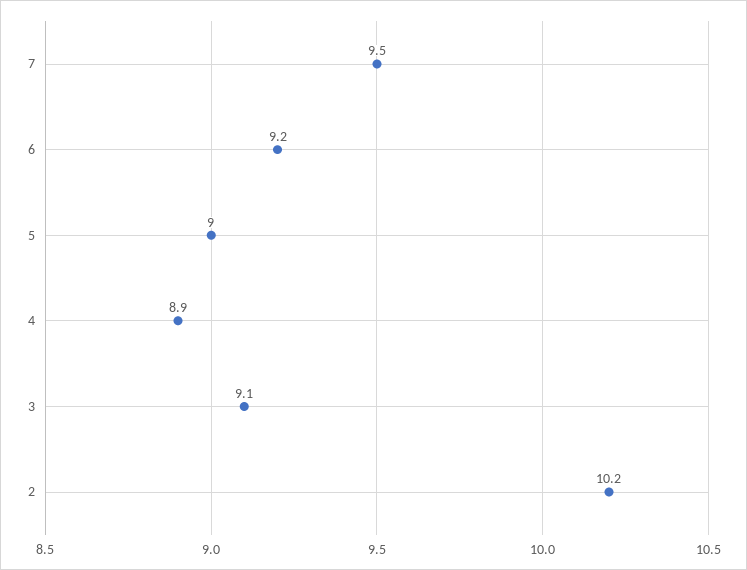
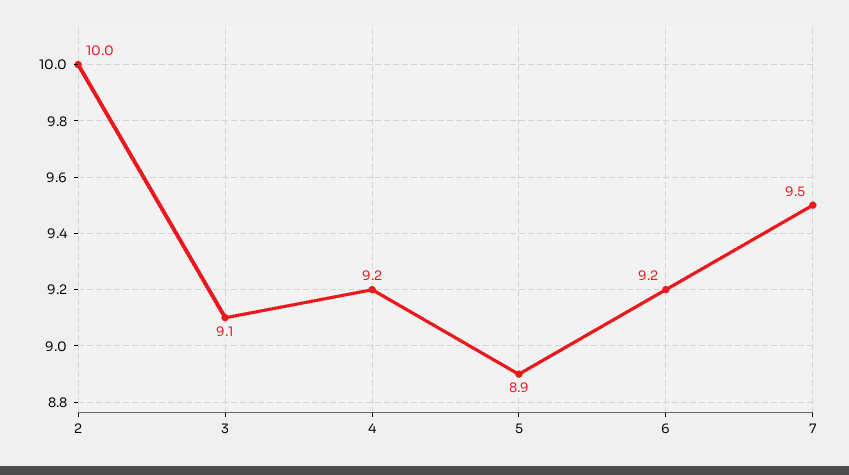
5: 9 -> 8.9
4: 8.9 -> 9.2
2: 10.2 -> 10

